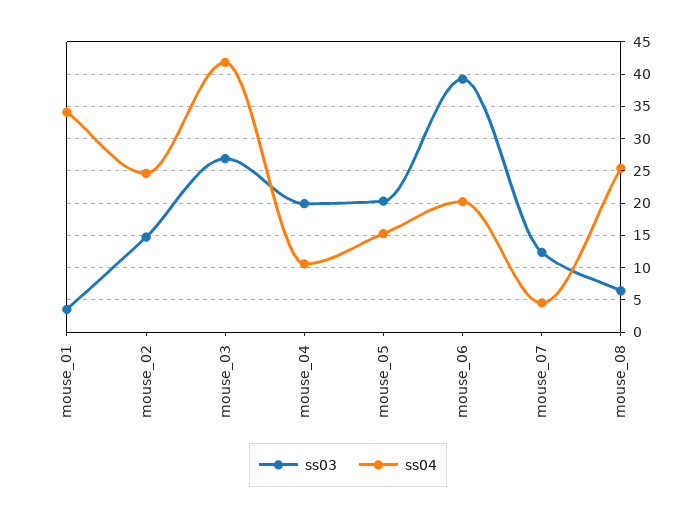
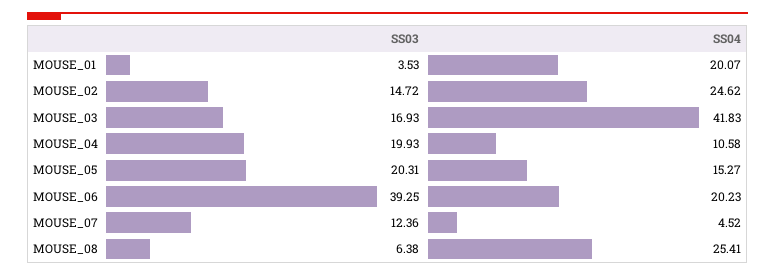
ss04, mouse_01: 34 -> 20.07
ss03, mouse_03: 27 -> 16.93

